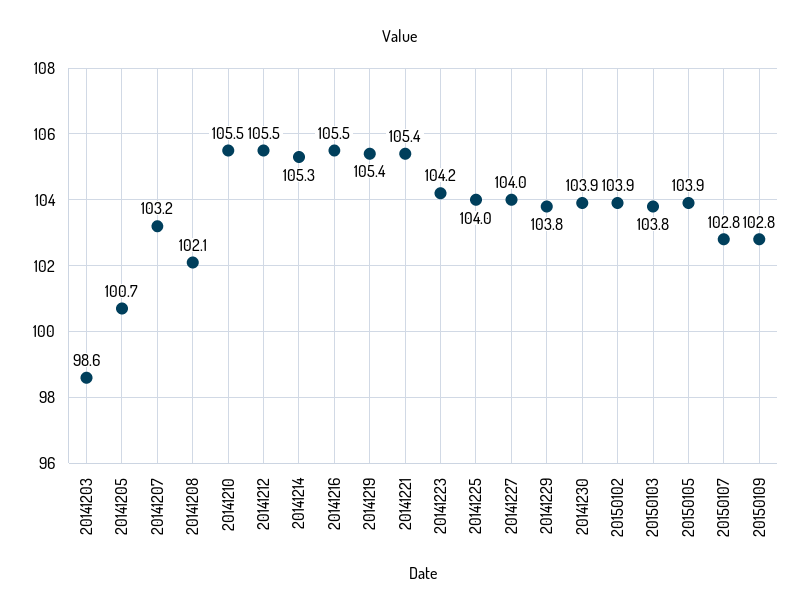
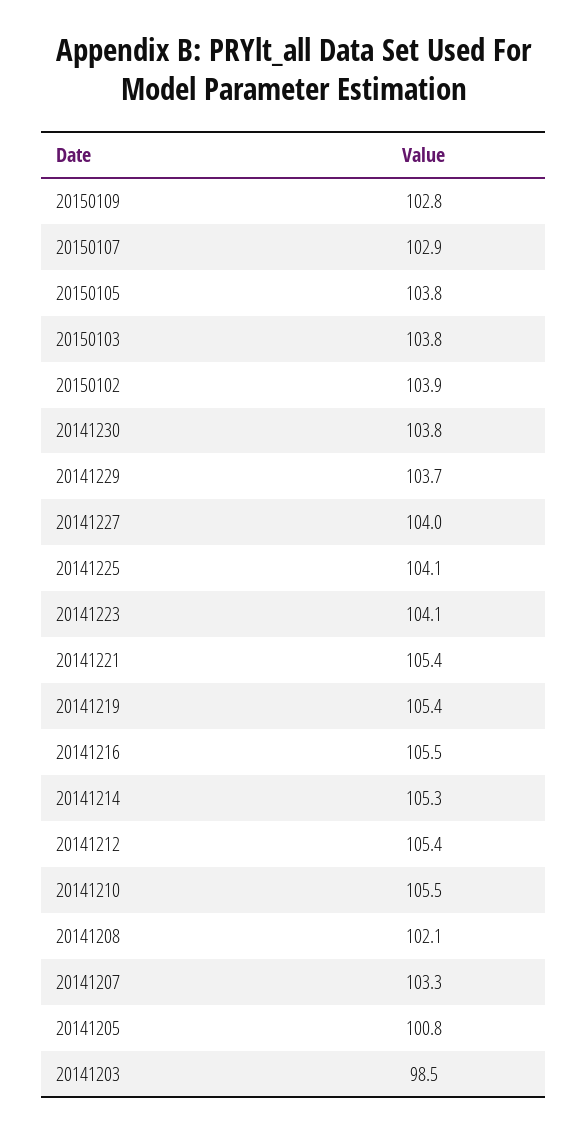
20141203: 98.6 -> 98.5
20141205: 100.7 -> 100.8
20141207: 103.2 -> 103.3
20141212: 105.5 -> 105.4
20141223: 104.2 -> 104.1
20141225: 104 -> 104.1
20141229: 103.8 -> 103.7
20141230: 103.9 -> 103.8
20150105: 103.9 -> 103.8
20150107: 102.8 -> 102.9

